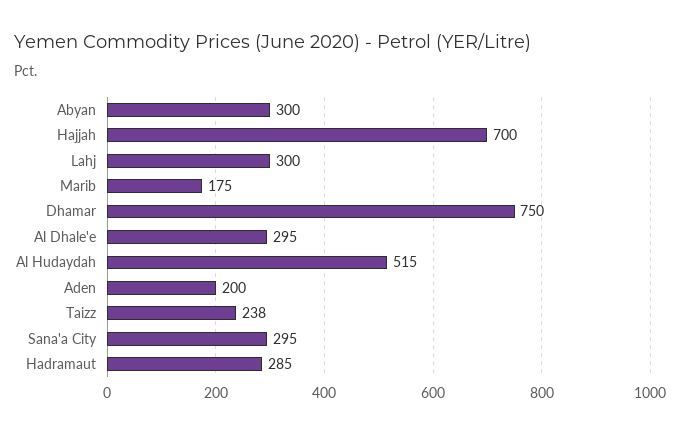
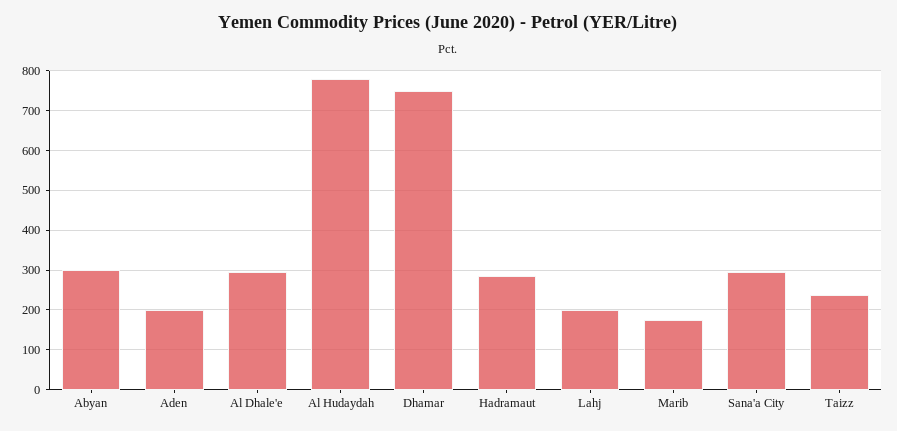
Hajjah: 700 -> none
Lahj: 300 -> 200
Al Hudaydah: 515 -> 780

